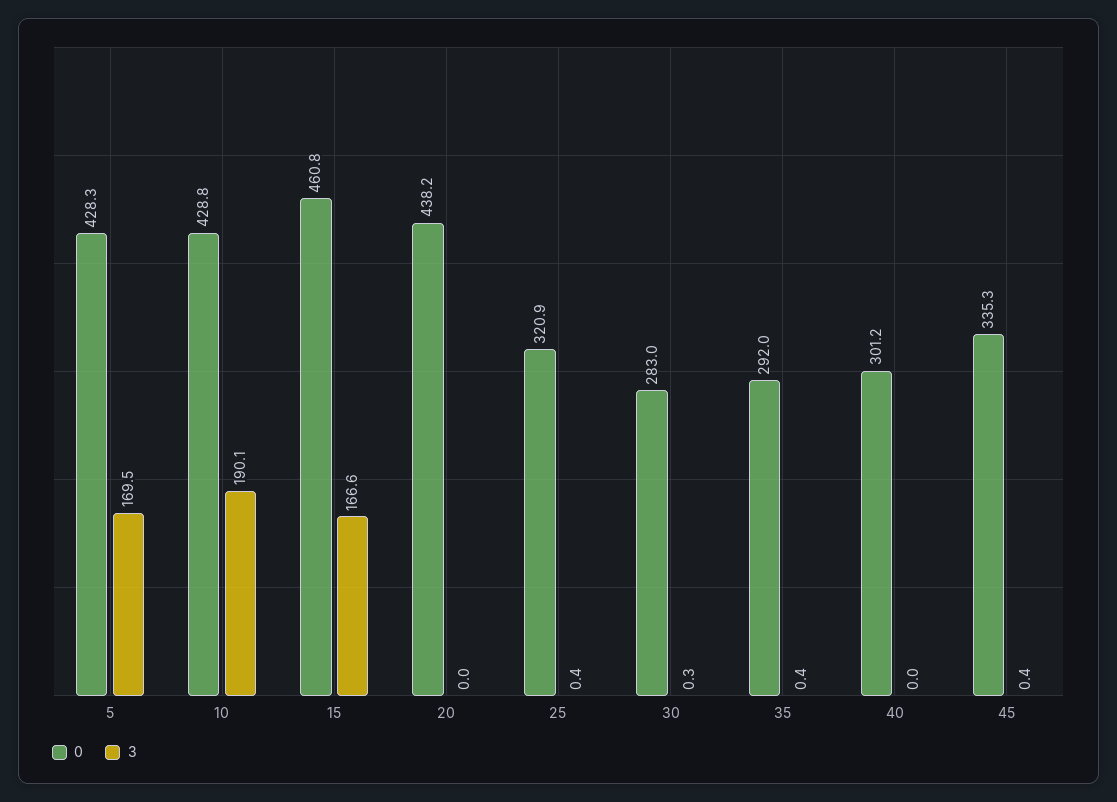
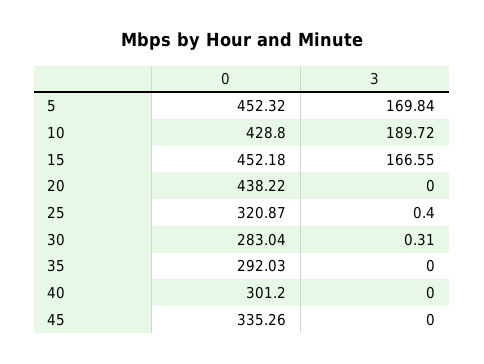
0, 5: 428.3 -> 452.32
3, 5: 169.5 -> 169.84
3, 10: 190.1 -> 189.72
0, 15: 460.8 -> 452.18
3, 35: 0.4 -> 0
3, 45: 0.4 -> 0

